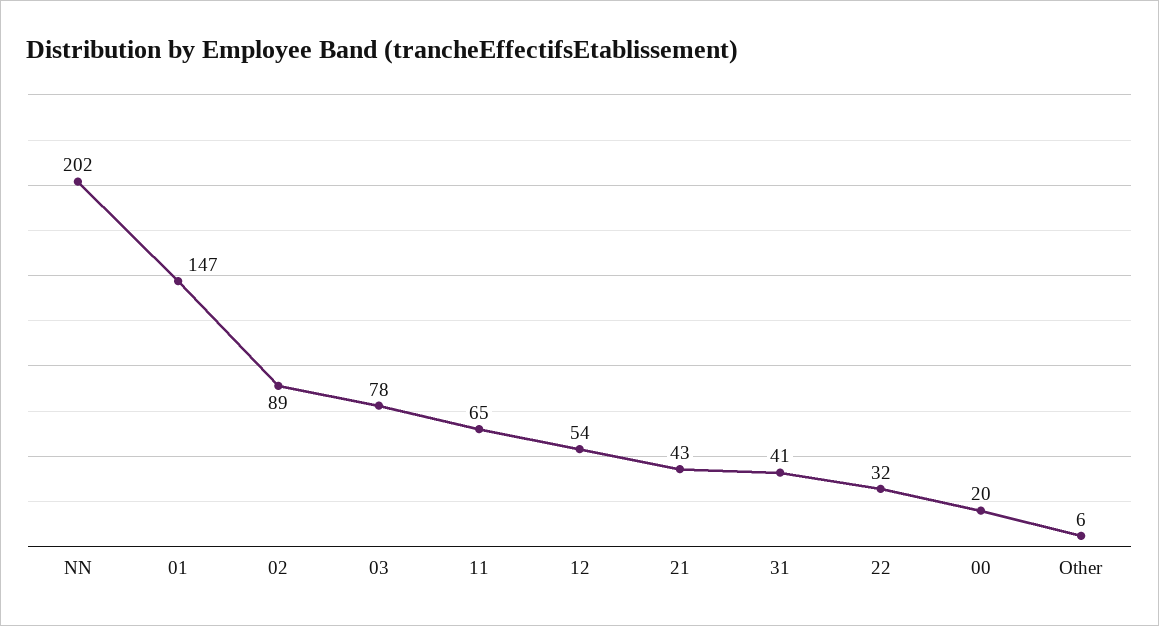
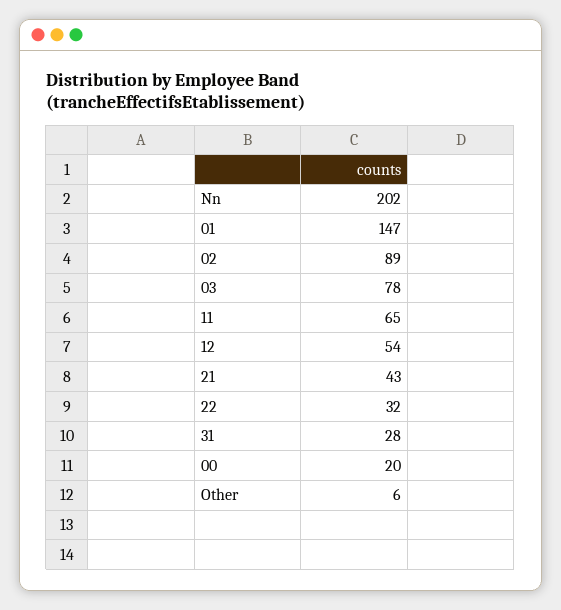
31: 41 -> 28

